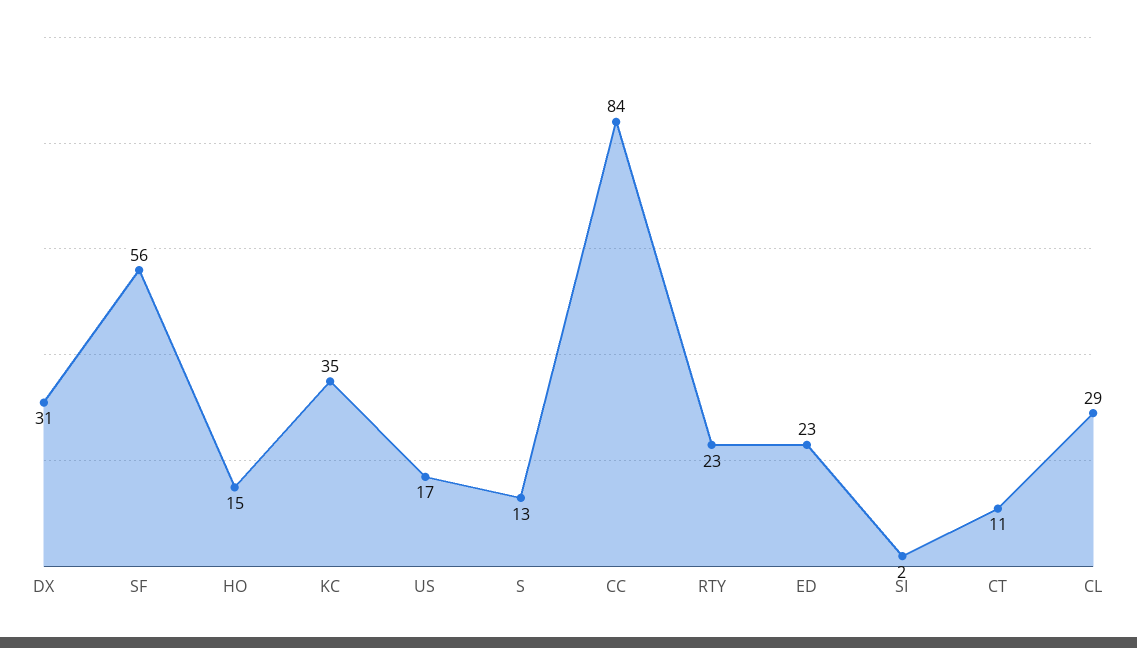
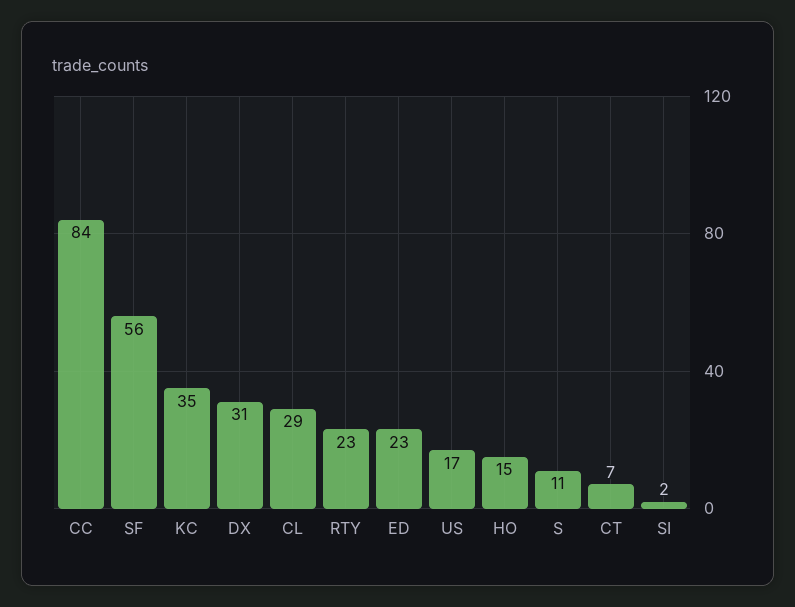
S: 13 -> 11
CT: 11 -> 7

